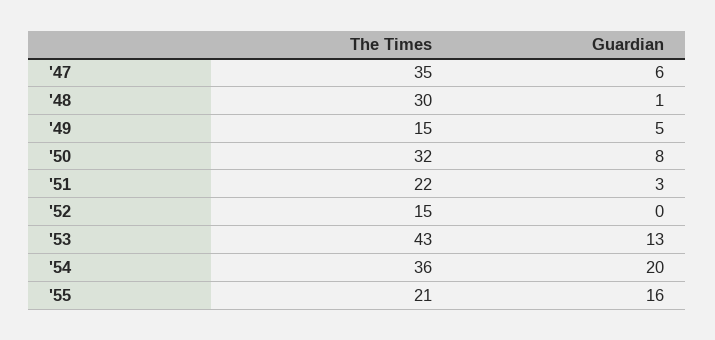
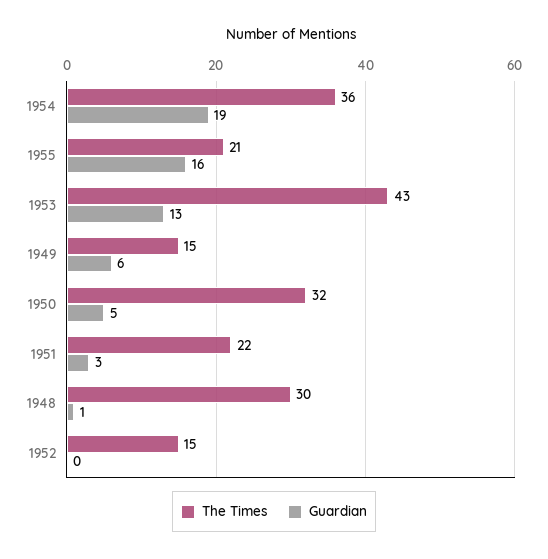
The Times, '47: 35 -> none
Guardian, '47: 6 -> none
Guardian, '49: 5 -> 6
Guardian, '50: 8 -> 5
Guardian, '54: 20 -> 19

